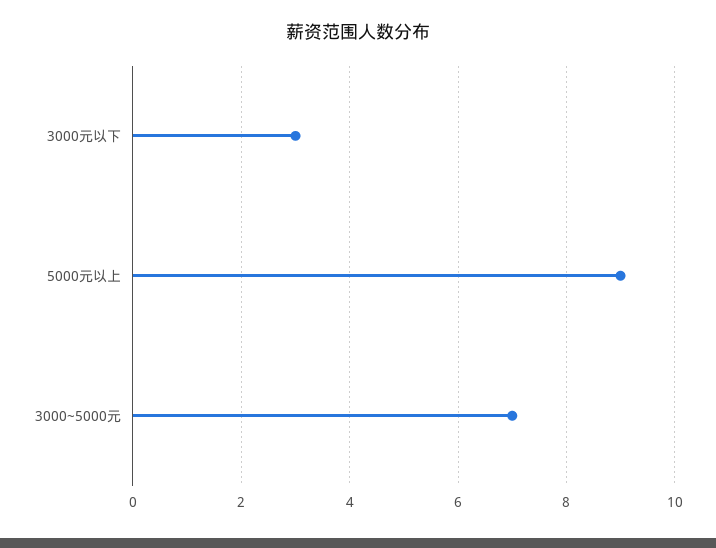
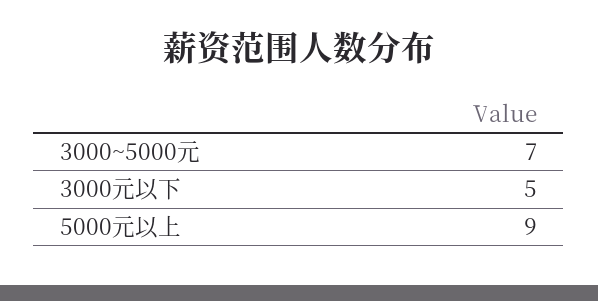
3000元以下: 3 -> 5

